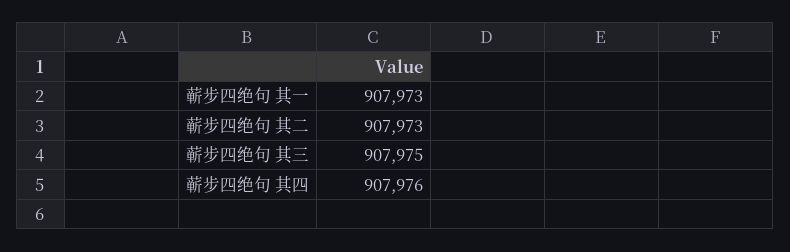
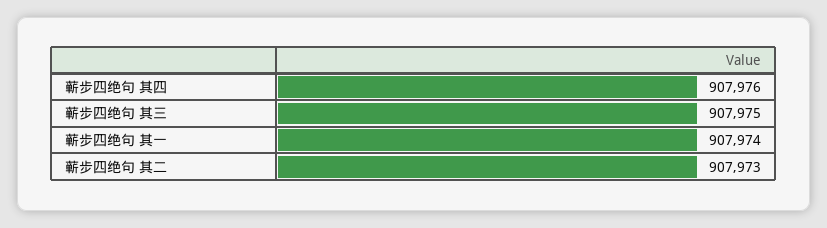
蕲步四绝句 其一: 907973 -> 907974

